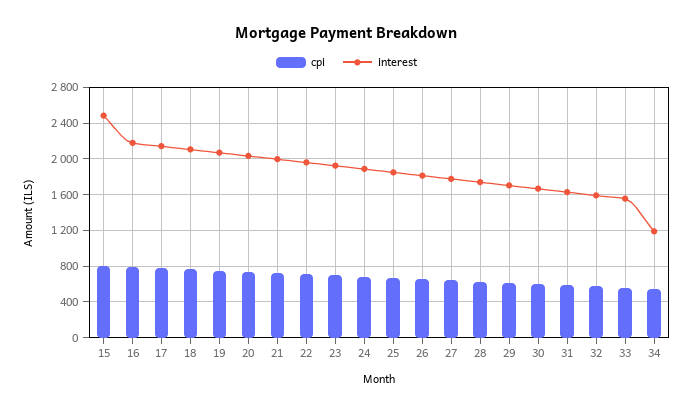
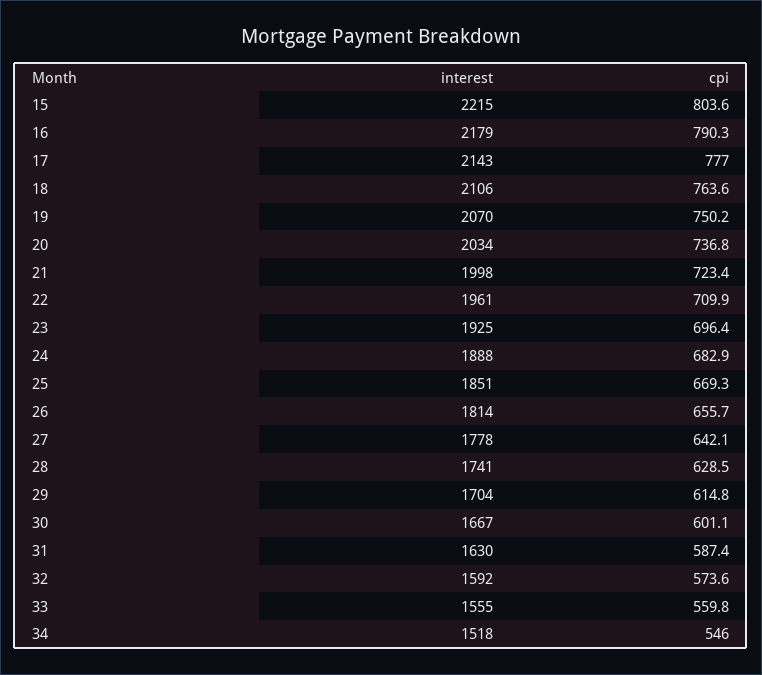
interest, 15: 2500 -> 2215
interest, 34: 1200 -> 1518

